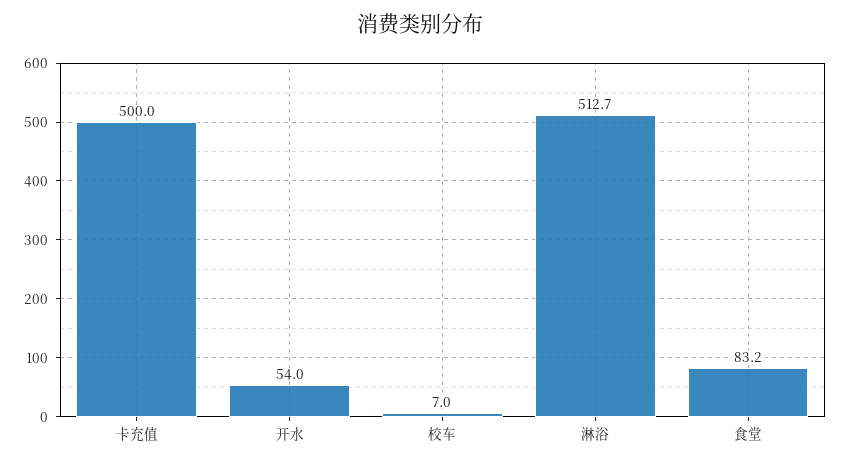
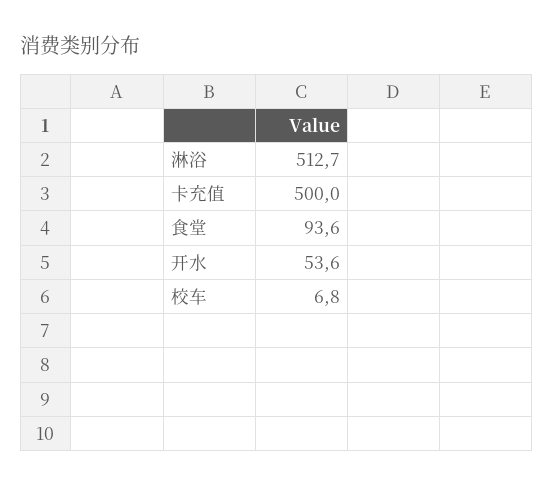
开水: 54 -> 53.6
校车: 7 -> 6.8
食堂: 83.2 -> 93.6

